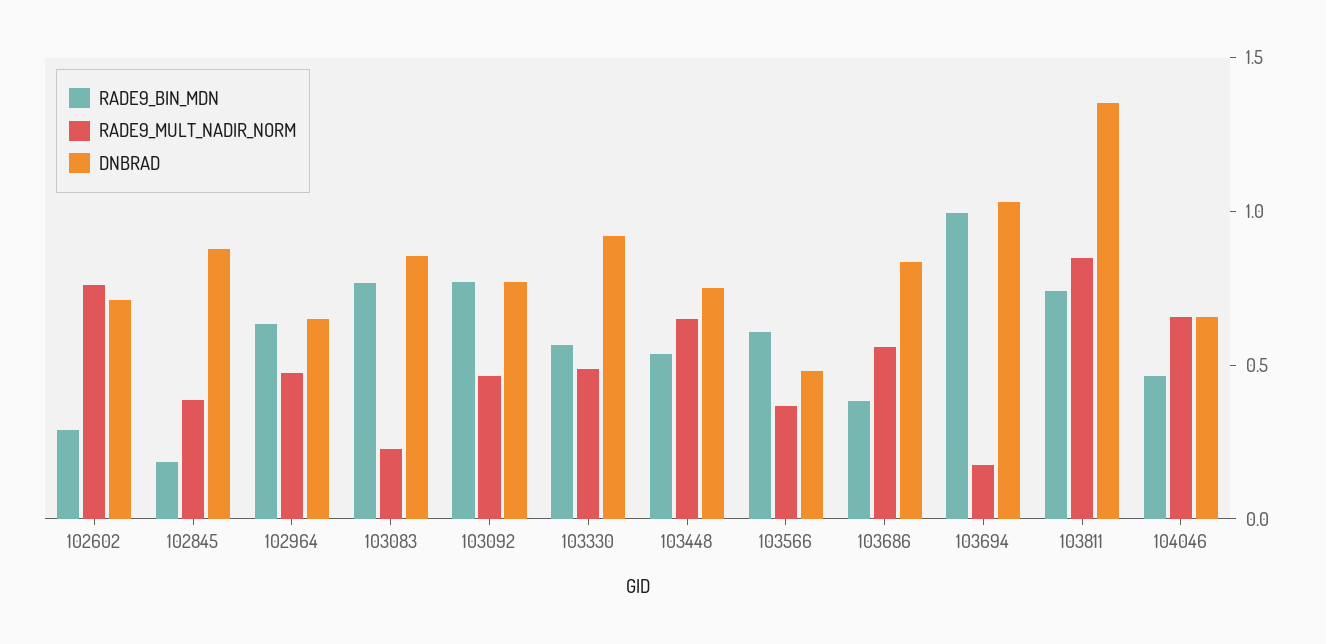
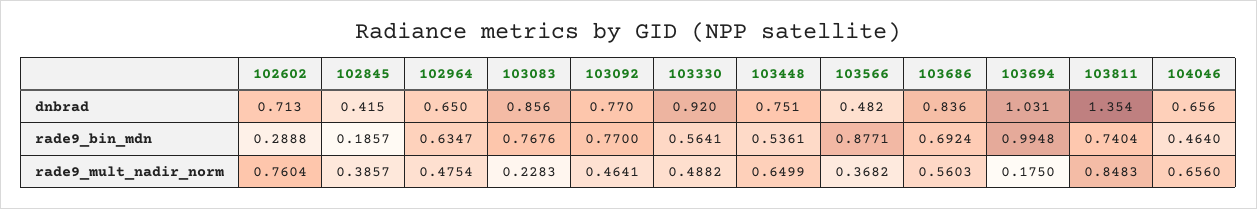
DNBRAD, 102845: 0.9 -> 0.415
RADE9_BIN_MDN, 103566: 0.6 -> 0.8771
RADE9_BIN_MDN, 103686: 0.4 -> 0.6924

